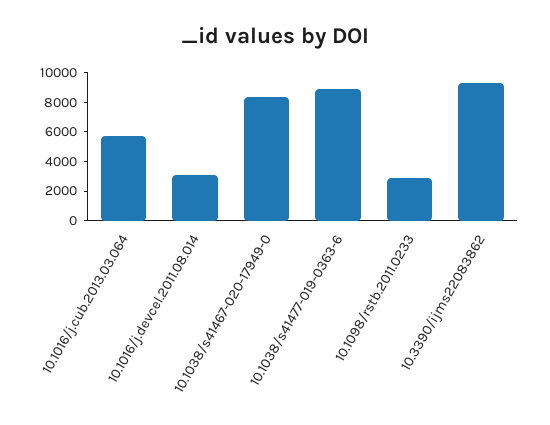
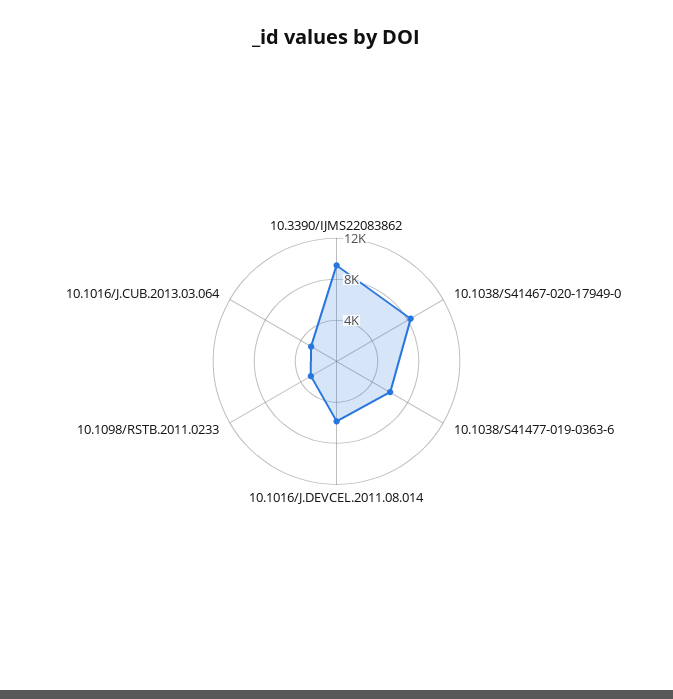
10.1016/j.cub.2013.03.064: 6000 -> 3000
10.1016/j.devcel.2011.08.014: 3000 -> 6000
10.1038/s41477-019-0363-6: 9000 -> 6000

